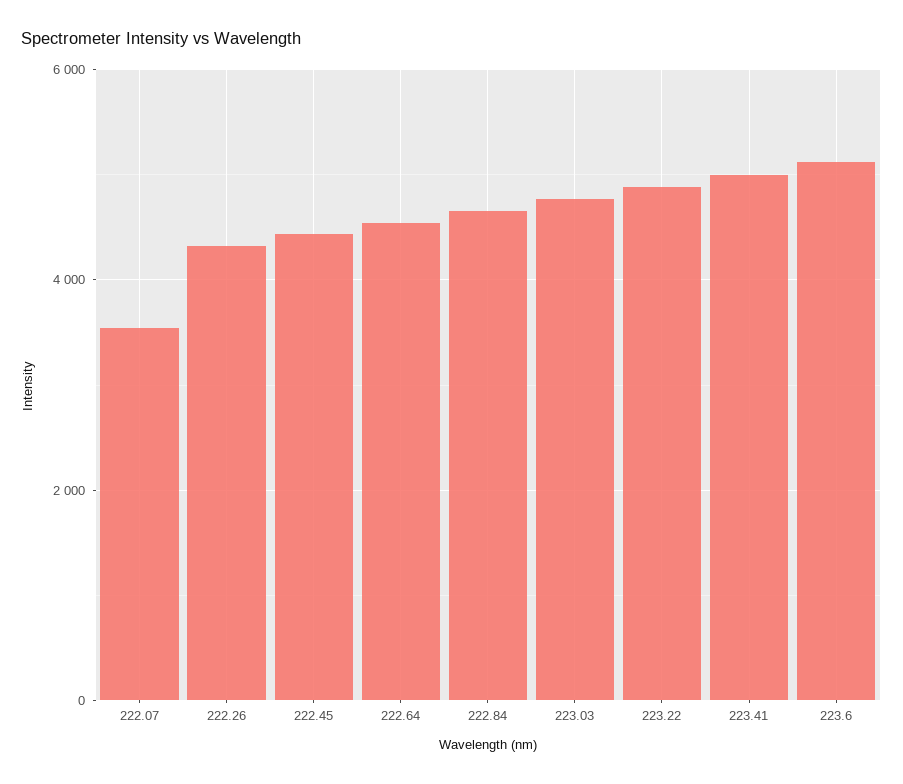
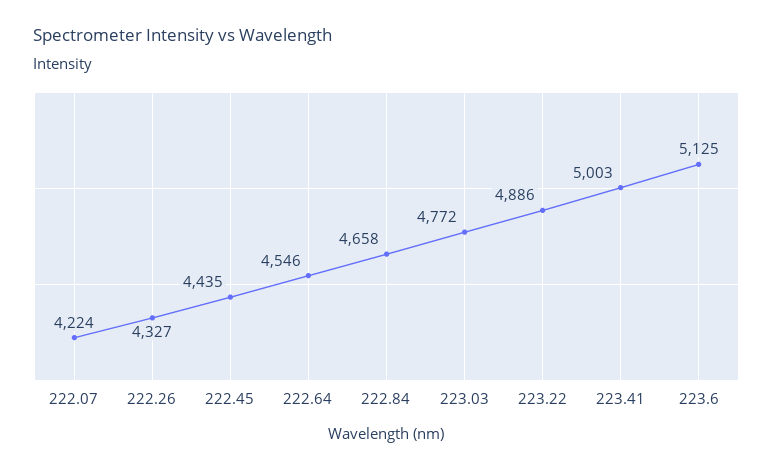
222.07: 3600 -> 4224

